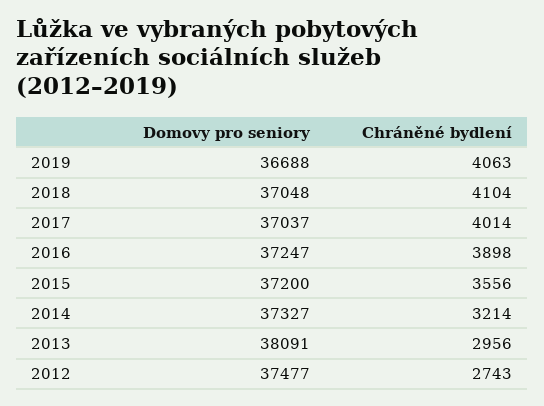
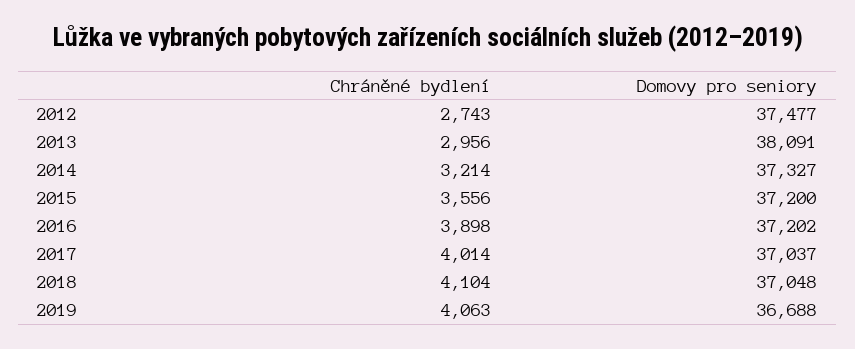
Domovy pro seniory, 2016: 37247 -> 37202

